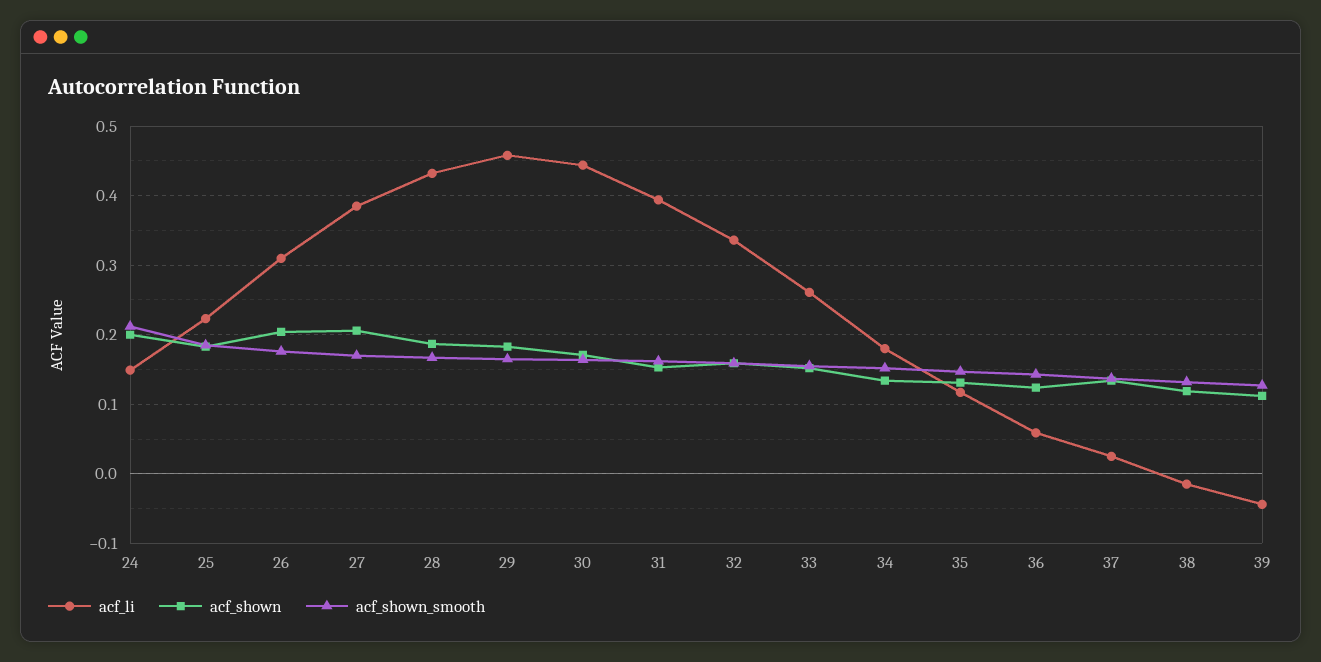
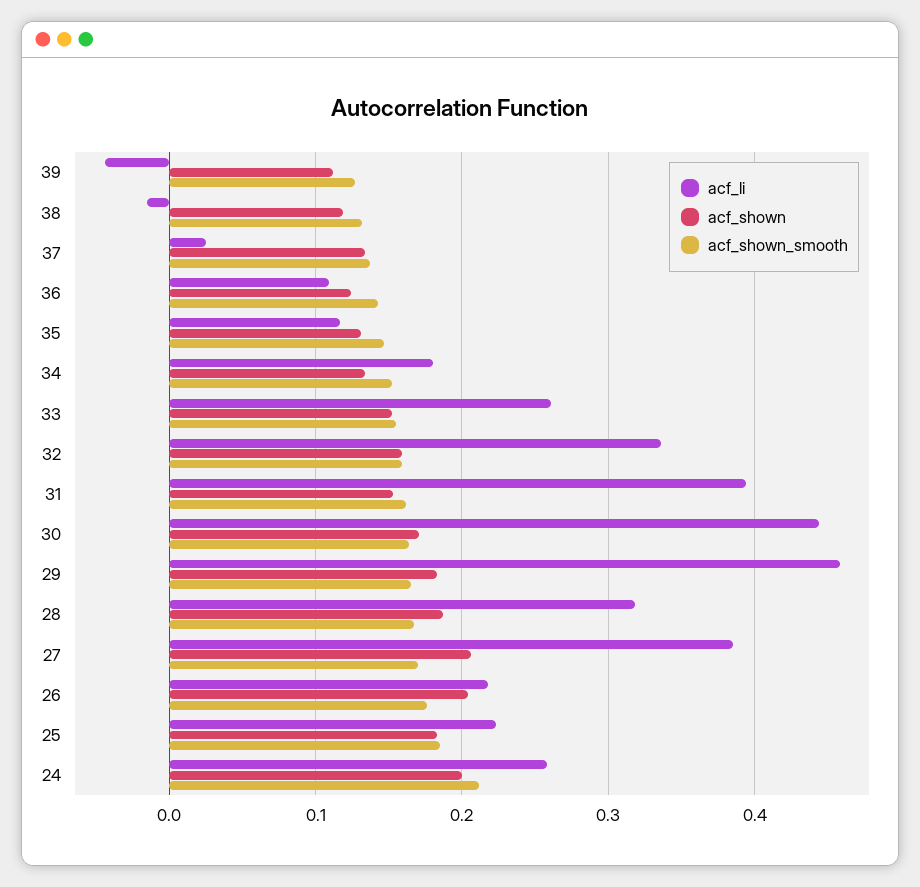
acf_li, 24: 0.15 -> 0.26
acf_li, 26: 0.31 -> 0.22
acf_li, 28: 0.43 -> 0.32
acf_li, 36: 0.06 -> 0.11

